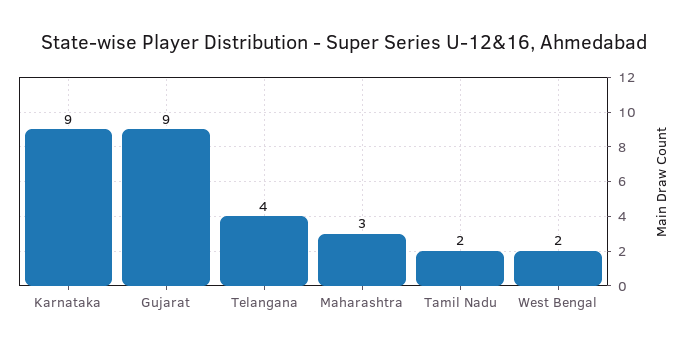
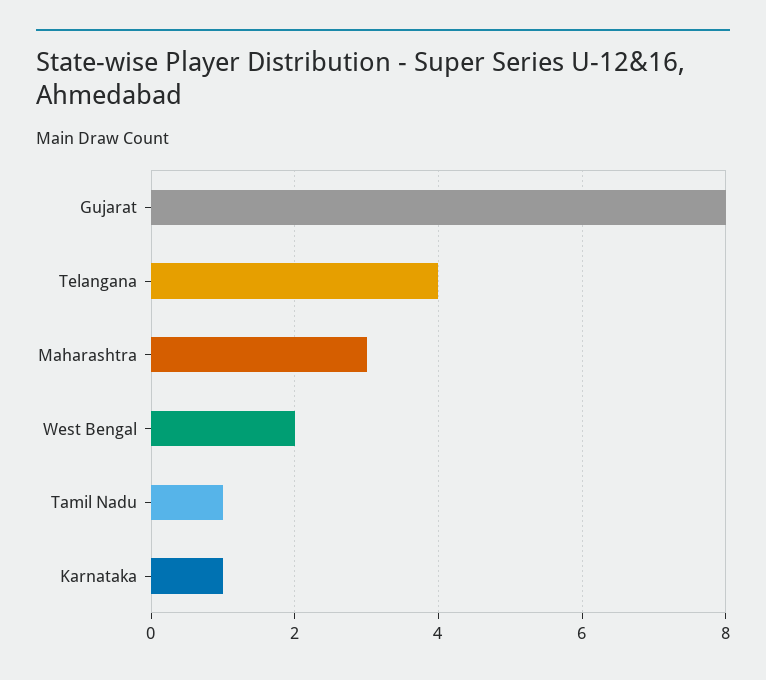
Karnataka: 9 -> 1
Gujarat: 9 -> 8
Tamil Nadu: 2 -> 1

